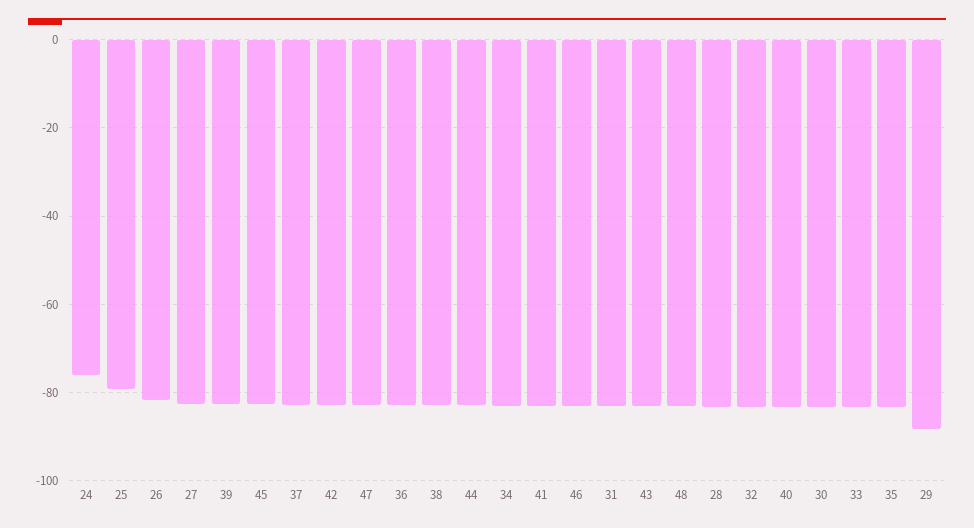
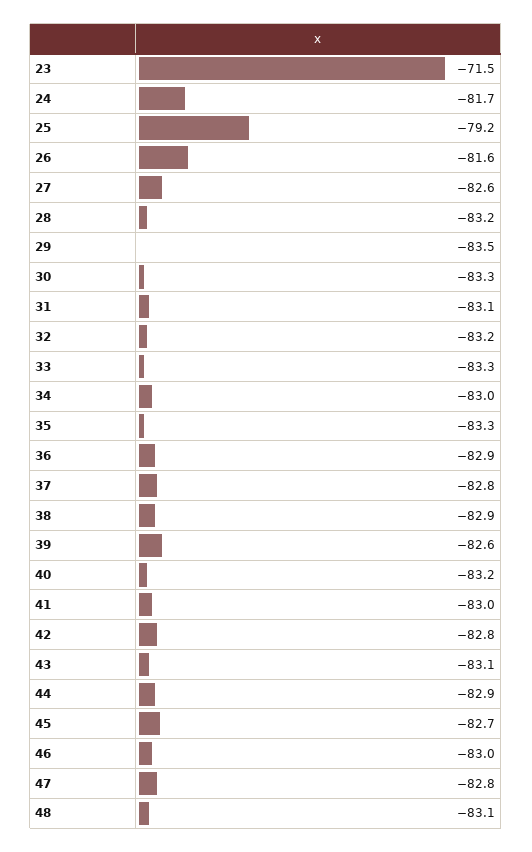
24: -76 -> -81.7
29: -88 -> -83.5
23: none -> -71.5

